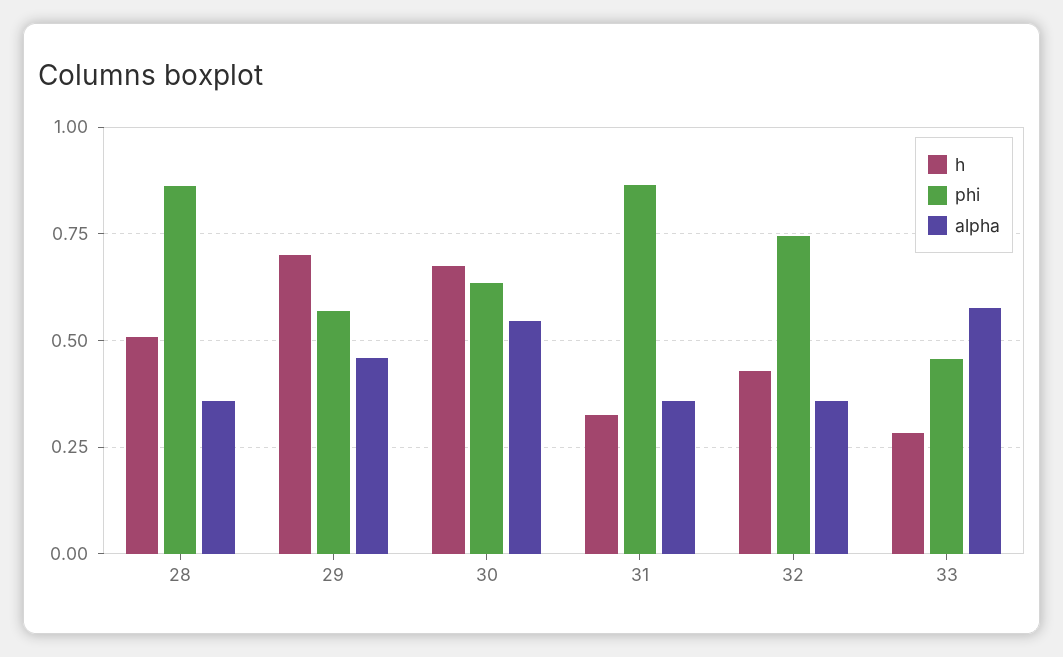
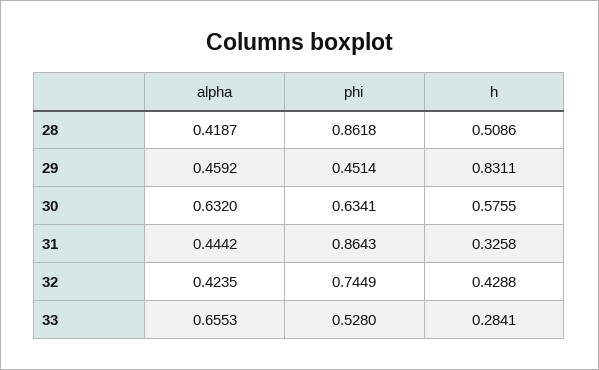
alpha, 28: 0.35 -> 0.4187
h, 29: 0.7 -> 0.8311
phi, 29: 0.575 -> 0.4514
h, 30: 0.675 -> 0.5755
alpha, 30: 0.55 -> 0.632
alpha, 31: 0.35 -> 0.4442
alpha, 32: 0.35 -> 0.4235
phi, 33: 0.45 -> 0.528
alpha, 33: 0.575 -> 0.6553

